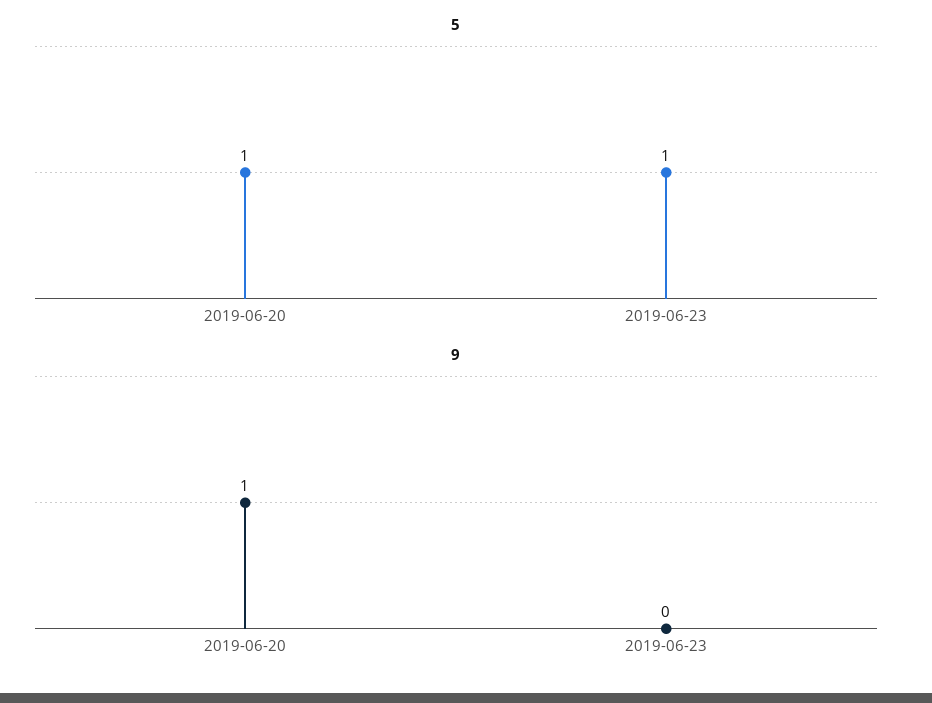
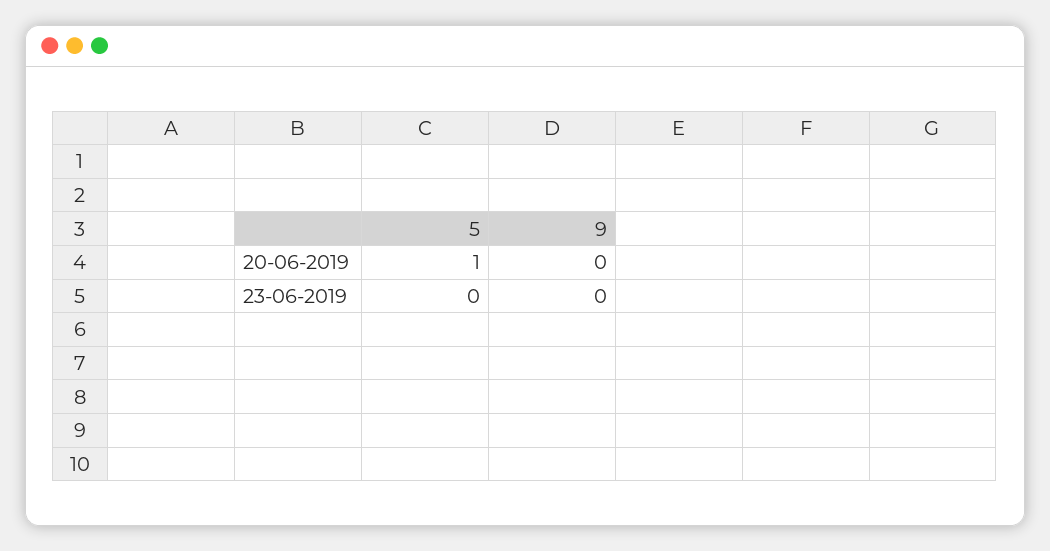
5, 2019-06-23: 1 -> 0
9, 2019-06-20: 1 -> 0

